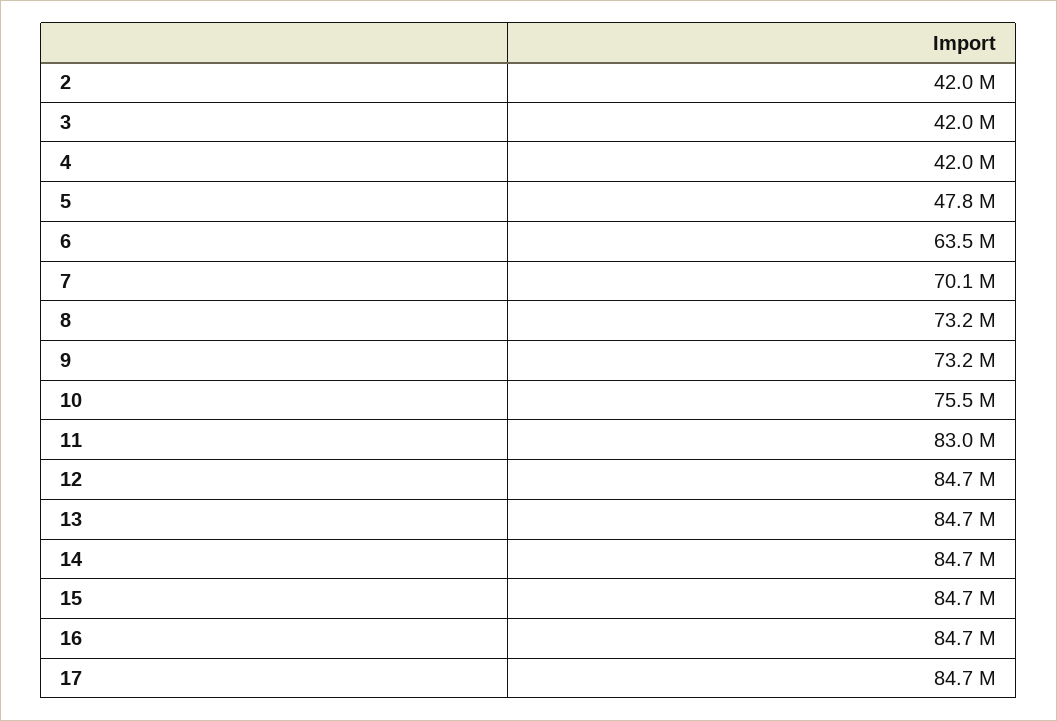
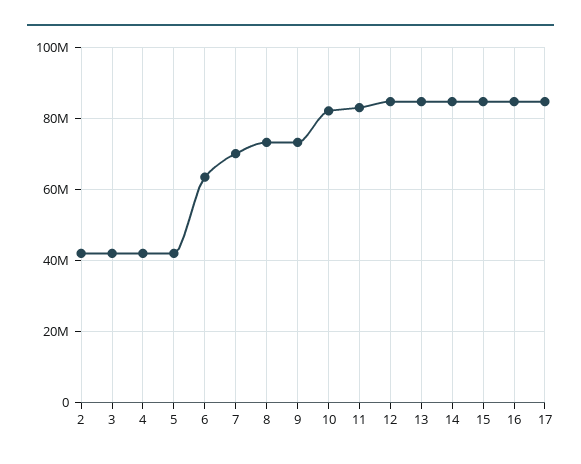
5: 47800000 -> 42000000
10: 75500000 -> 82000000

